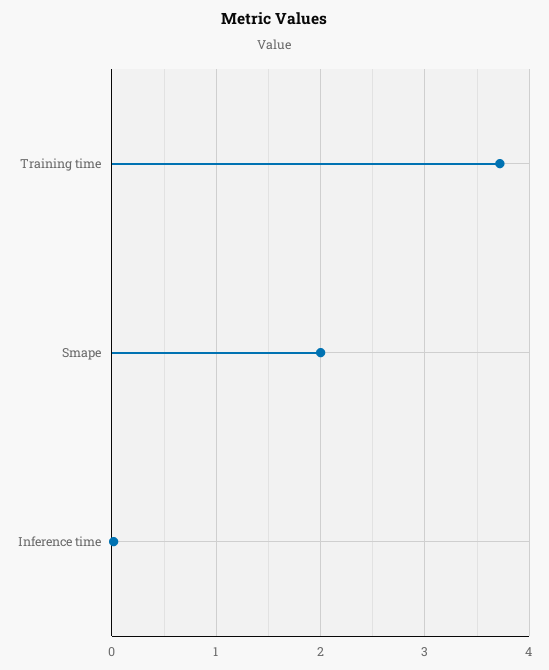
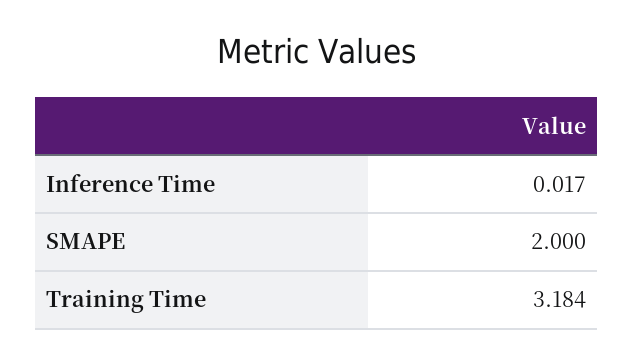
Training time: 3.7 -> 3.184

